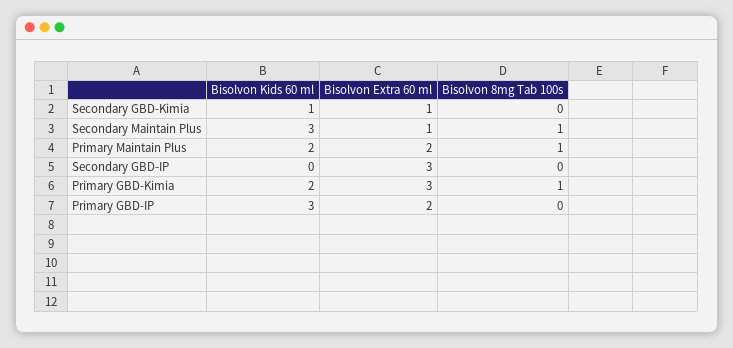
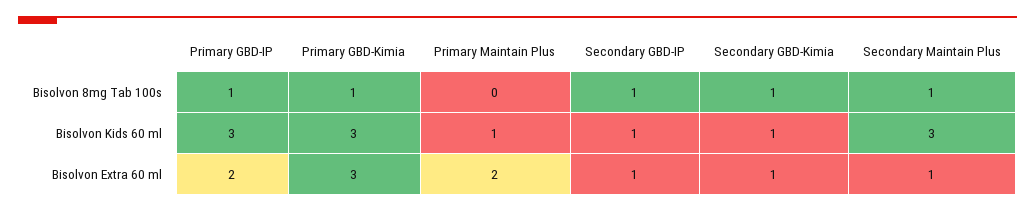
Bisolvon 8mg Tab 100s, Secondary GBD-Kimia: 0 -> 1
Bisolvon Kids 60 ml, Primary Maintain Plus: 2 -> 1
Bisolvon 8mg Tab 100s, Primary Maintain Plus: 1 -> 0
Bisolvon Kids 60 ml, Secondary GBD-IP: 0 -> 1
Bisolvon Extra 60 ml, Secondary GBD-IP: 3 -> 1
Bisolvon 8mg Tab 100s, Secondary GBD-IP: 0 -> 1
Bisolvon Kids 60 ml, Primary GBD-Kimia: 2 -> 3
Bisolvon 8mg Tab 100s, Primary GBD-IP: 0 -> 1

